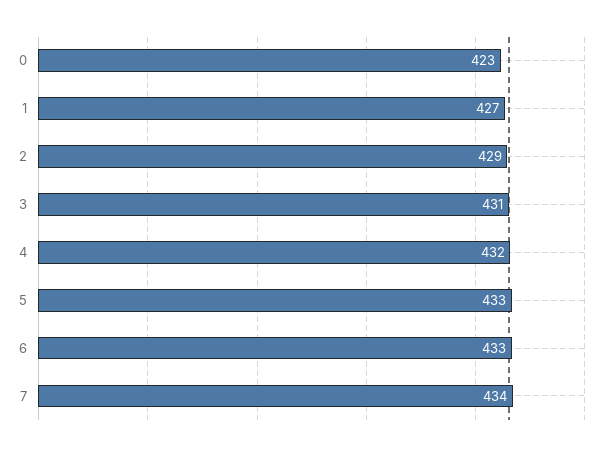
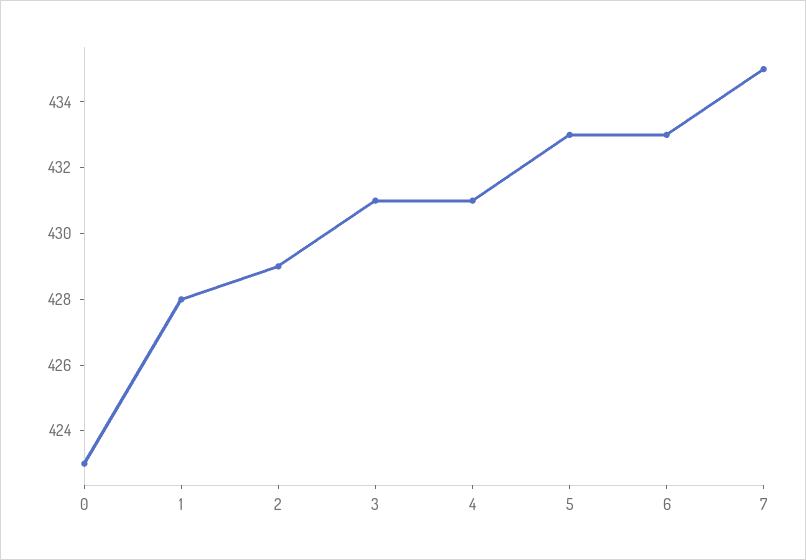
1: 427 -> 428
4: 432 -> 431
7: 434 -> 435

